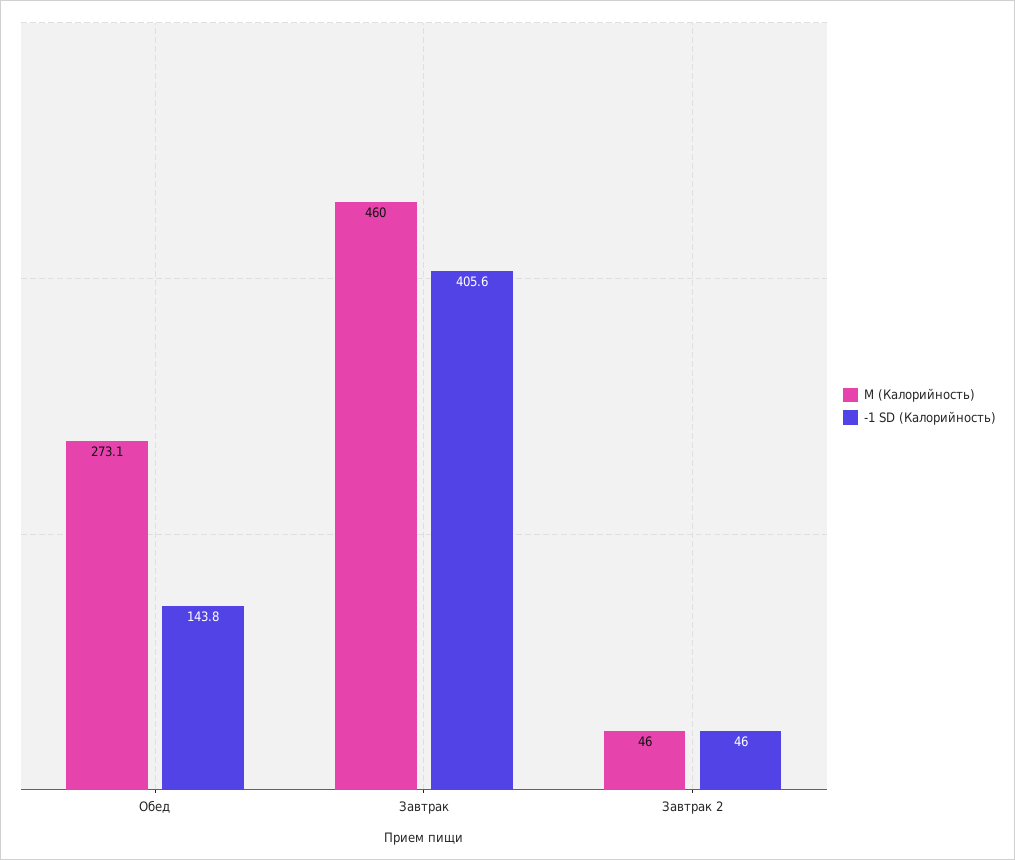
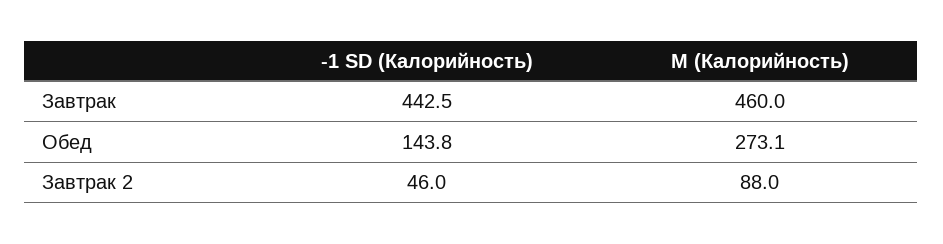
-1 SD (Калорийность), Завтрак: 405.6 -> 442.5
M (Калорийность), Завтрак 2: 46 -> 88

